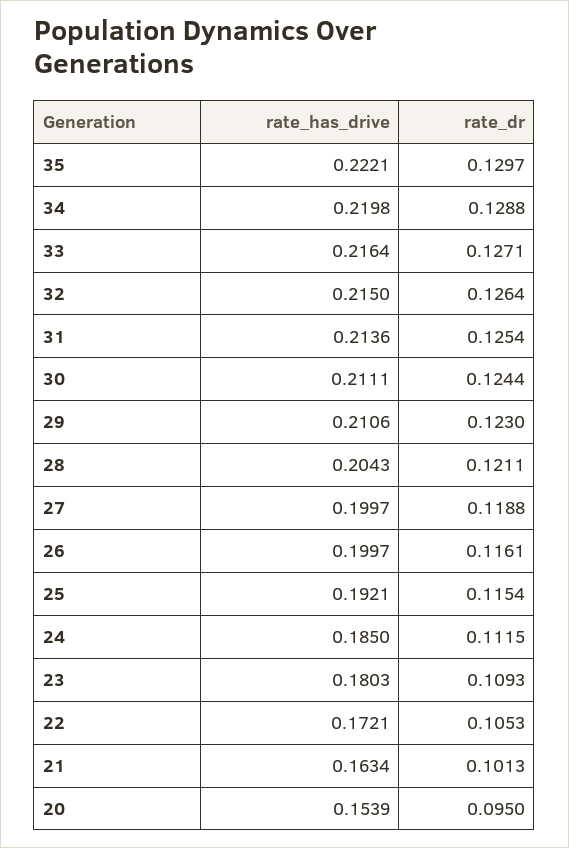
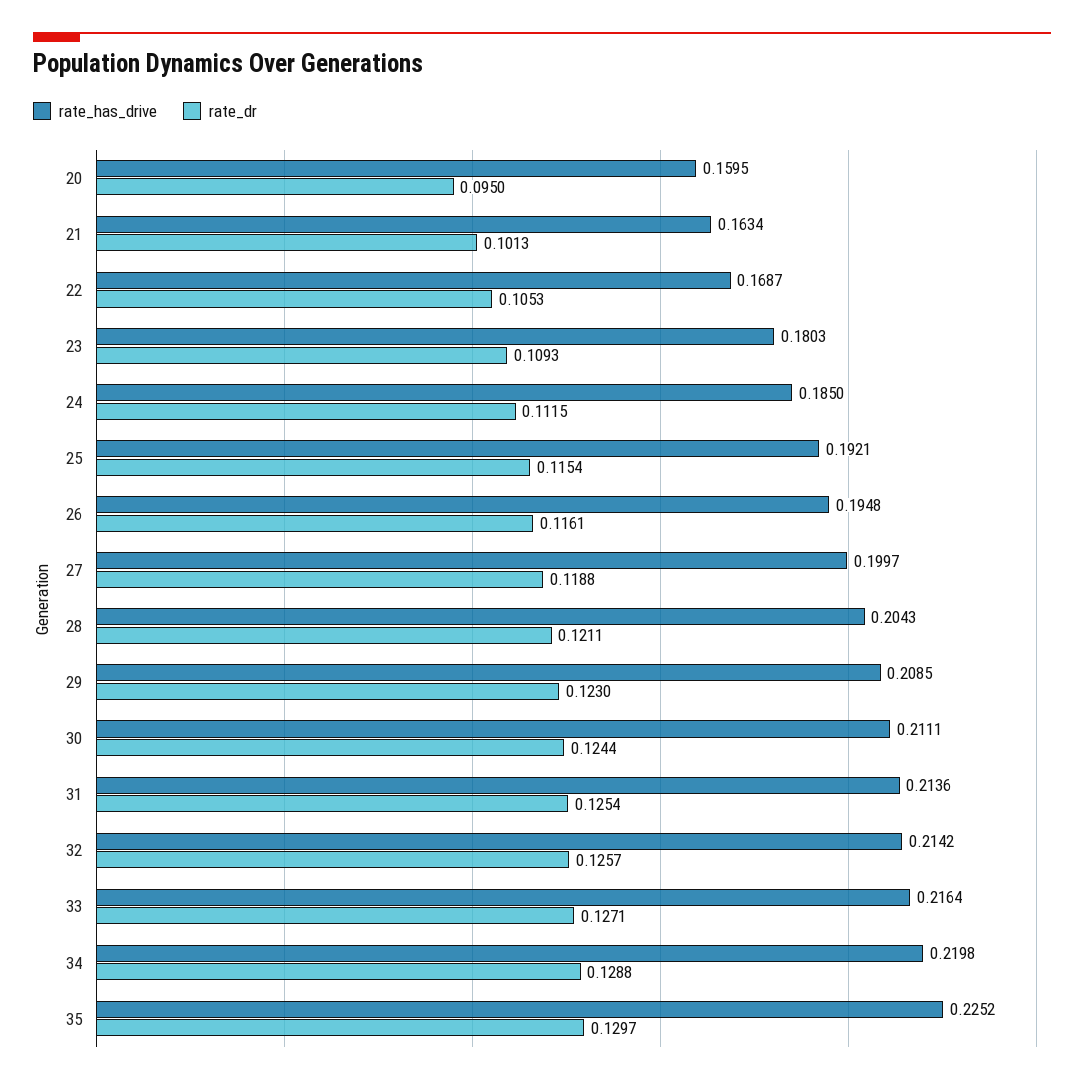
rate_has_drive, 35: 0.2221 -> 0.2252
rate_has_drive, 32: 0.215 -> 0.2142
rate_dr, 32: 0.1264 -> 0.1257
rate_has_drive, 29: 0.2106 -> 0.2085
rate_has_drive, 26: 0.1997 -> 0.1948
rate_has_drive, 22: 0.1721 -> 0.1687
rate_has_drive, 20: 0.1539 -> 0.1595

